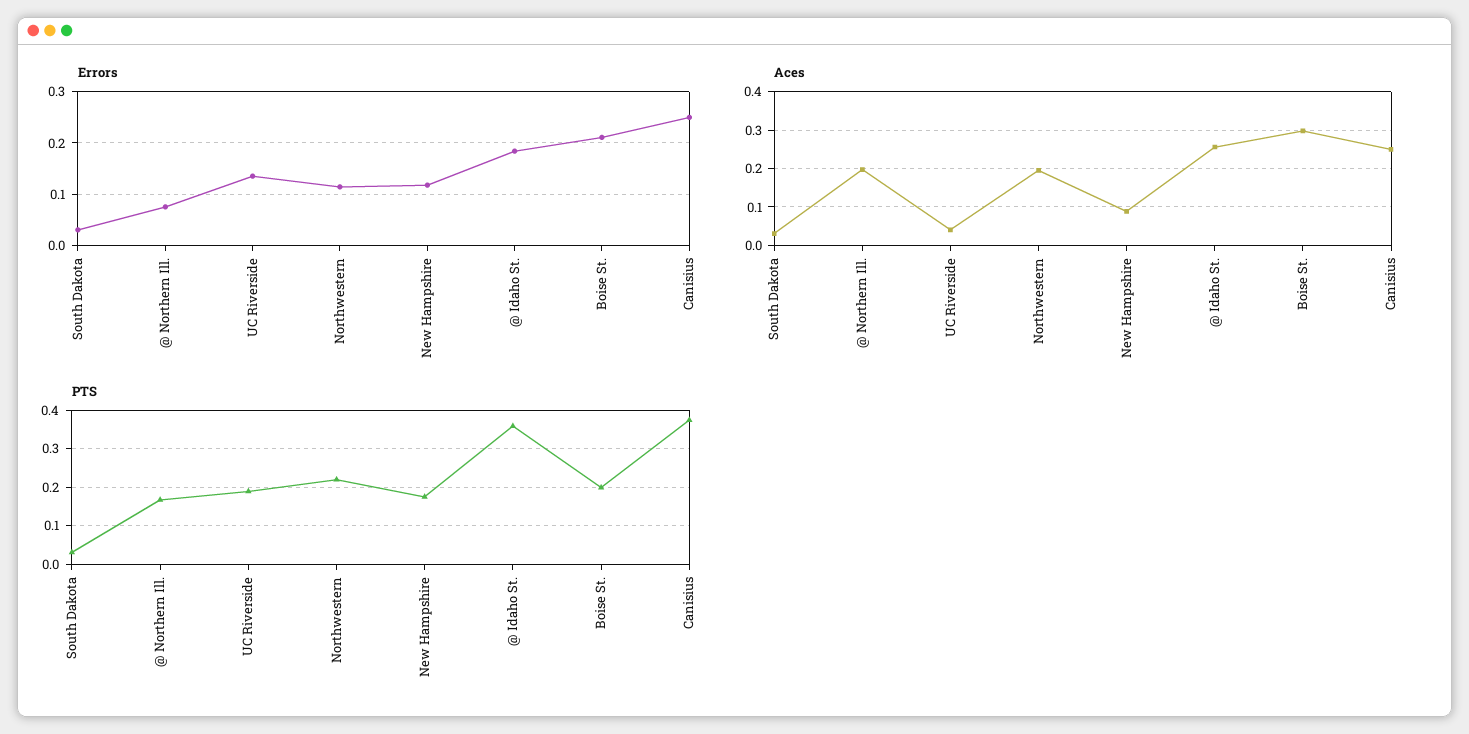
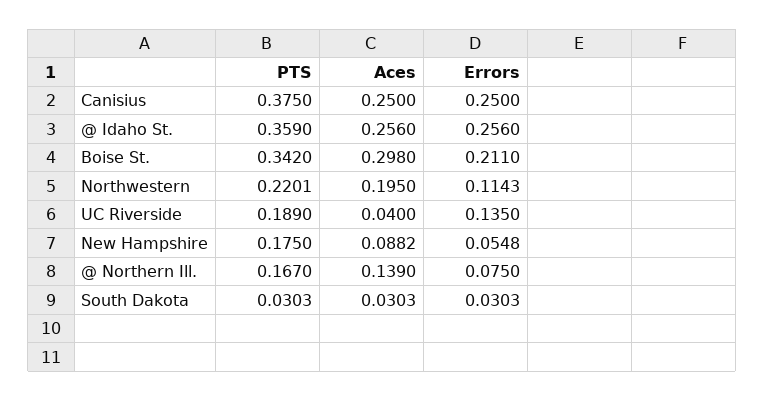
Errors, New Hampshire: 0.12 -> 0.0548
Errors, @ Idaho St.: 0.18 -> 0.256
Aces, @ Northern Ill.: 0.2 -> 0.139
PTS, Boise St.: 0.2 -> 0.342

